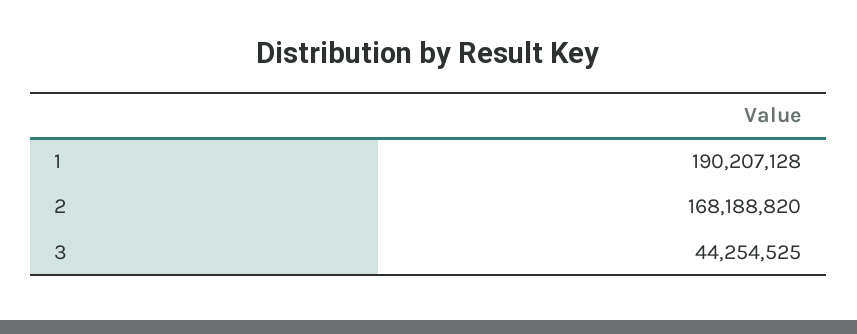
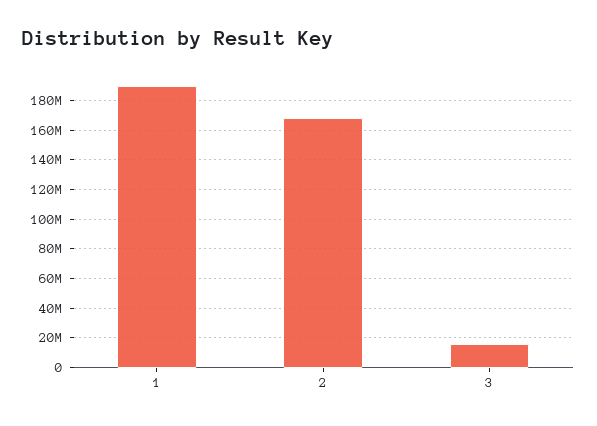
3: 44254525 -> 15000000

